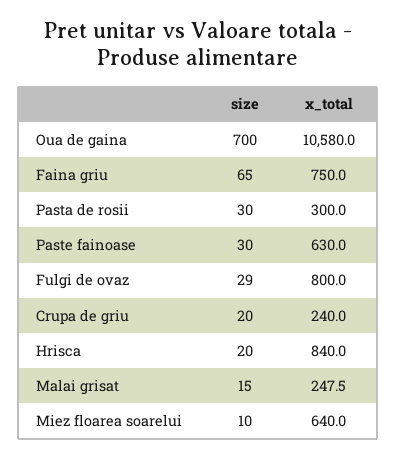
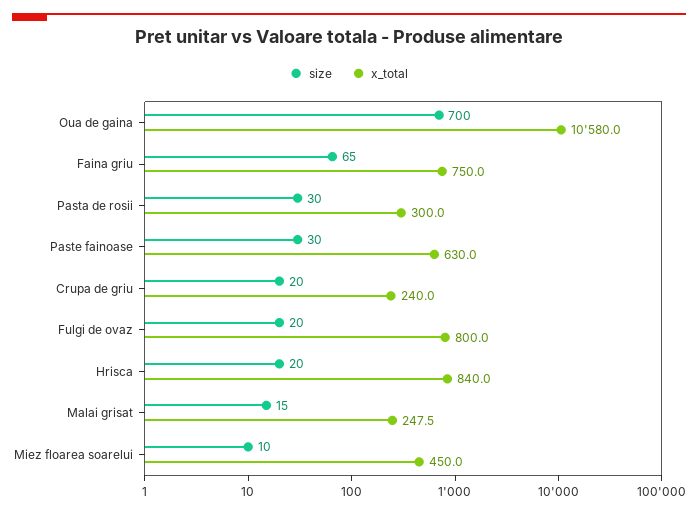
size, Fulgi de ovaz: 29 -> 20
x_total, Miez floarea soarelui: 640 -> 450

